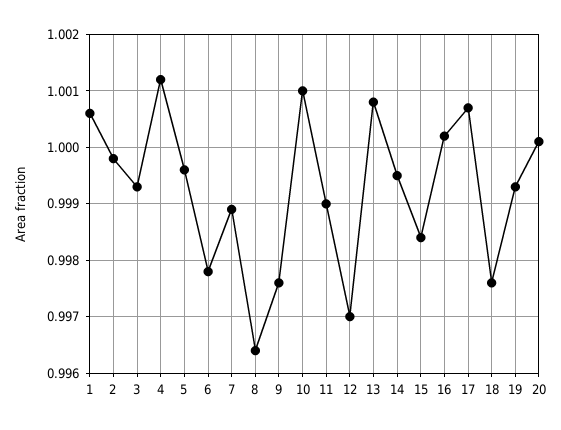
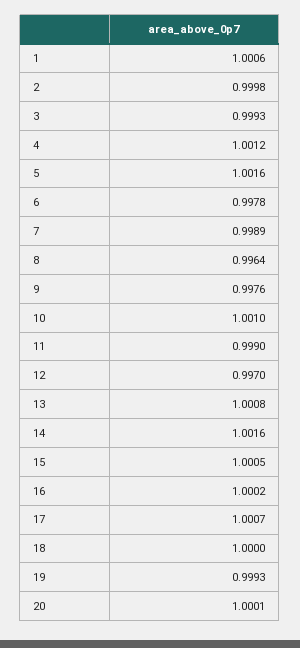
5: 0.9995 -> 1.0016
14: 0.9995 -> 1.0016
15: 0.9985 -> 1.0005
18: 0.9975 -> 1

